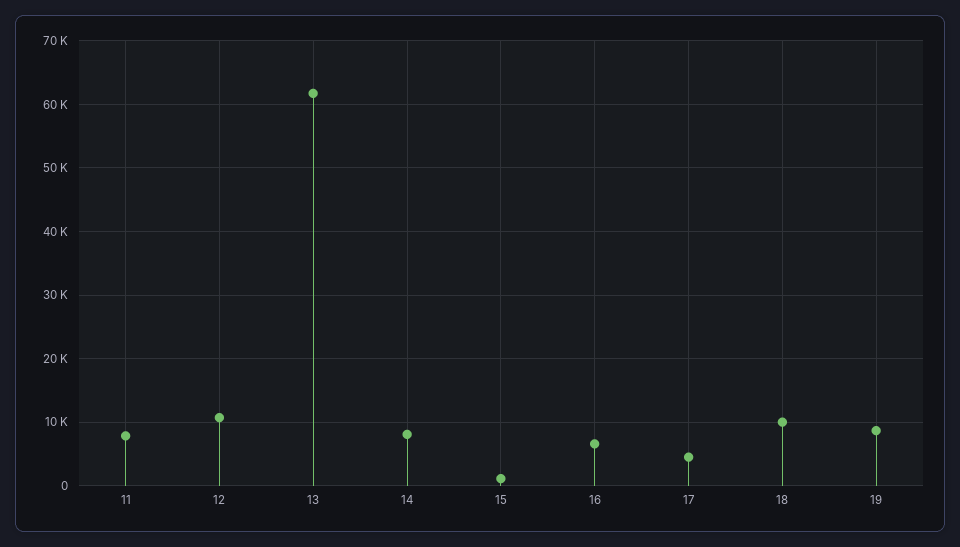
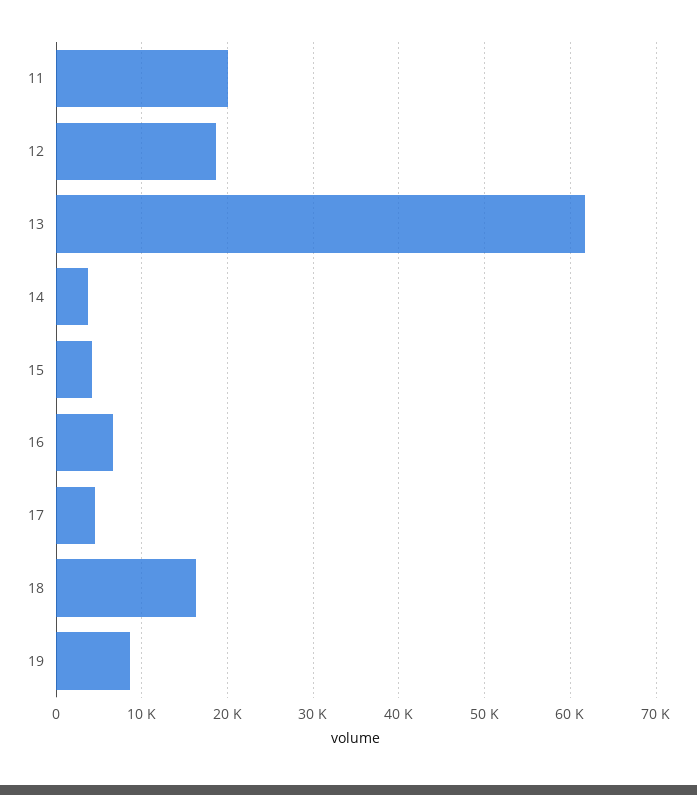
11: 8000 -> 20000
12: 11000 -> 19000
14: 8000 -> 4000
15: 1000 -> 4000
18: 10000 -> 16000

